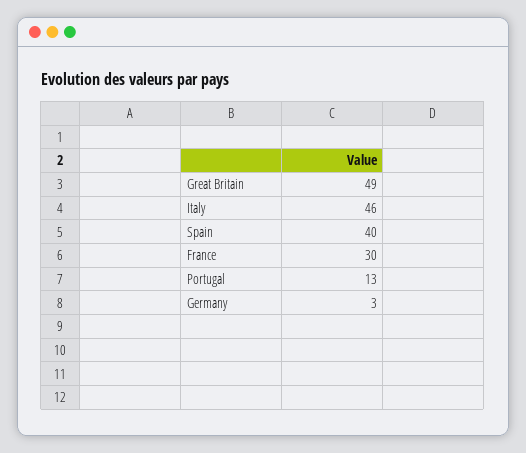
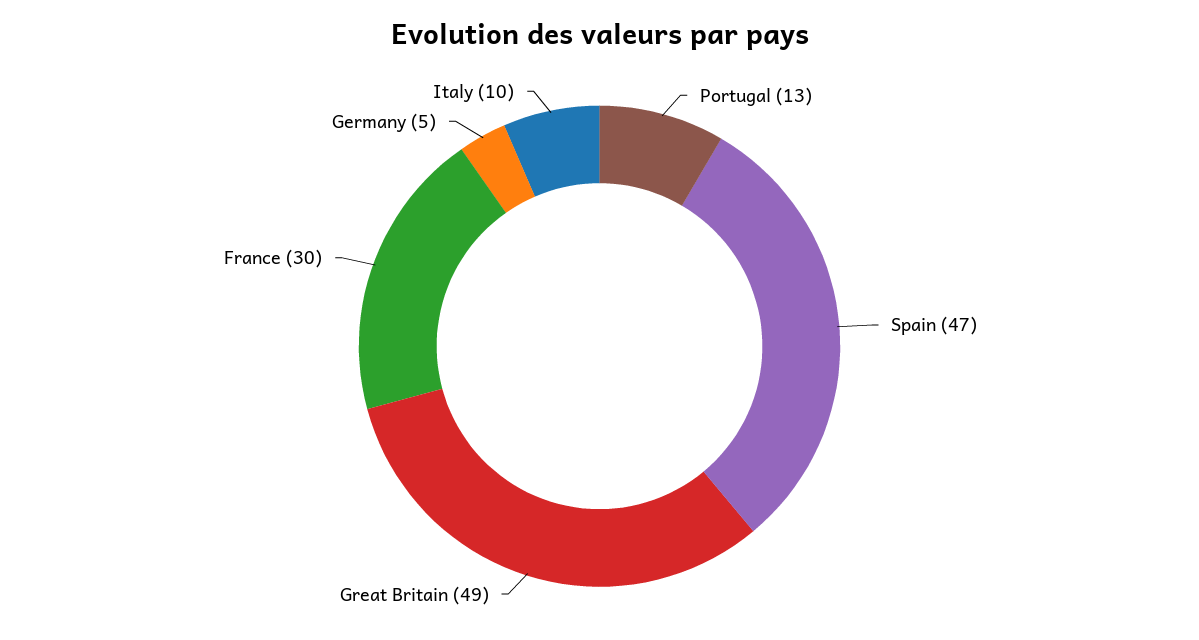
Italy: 46 -> 10
Spain: 40 -> 47
Germany: 3 -> 5

